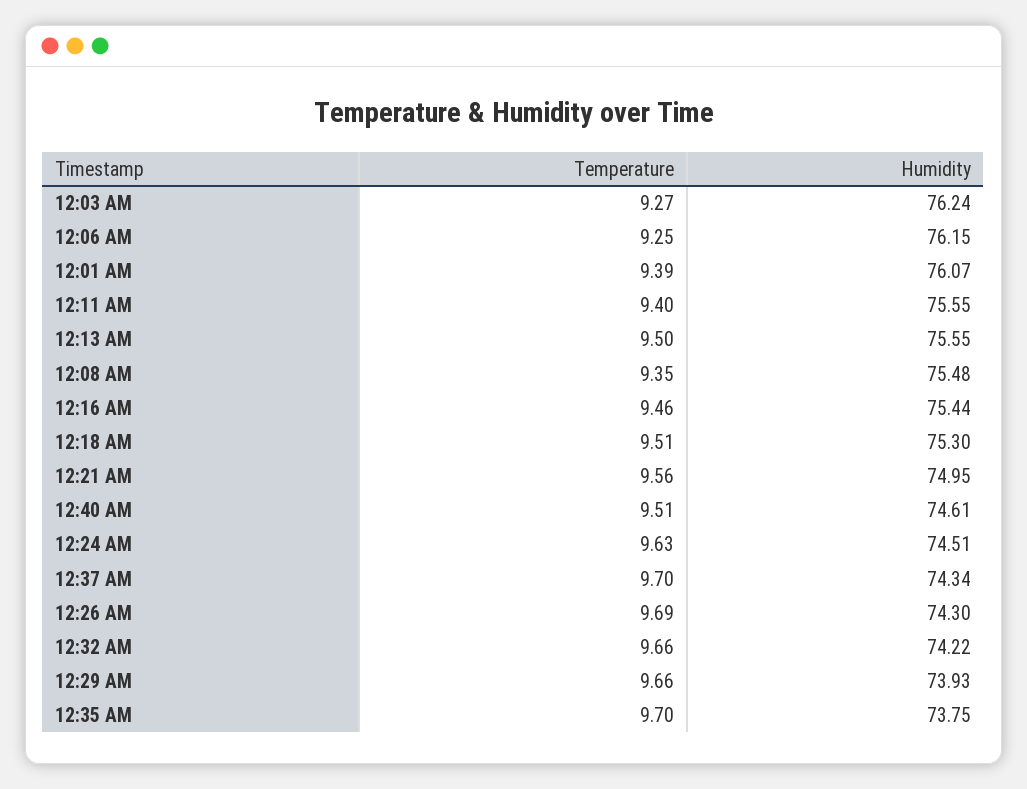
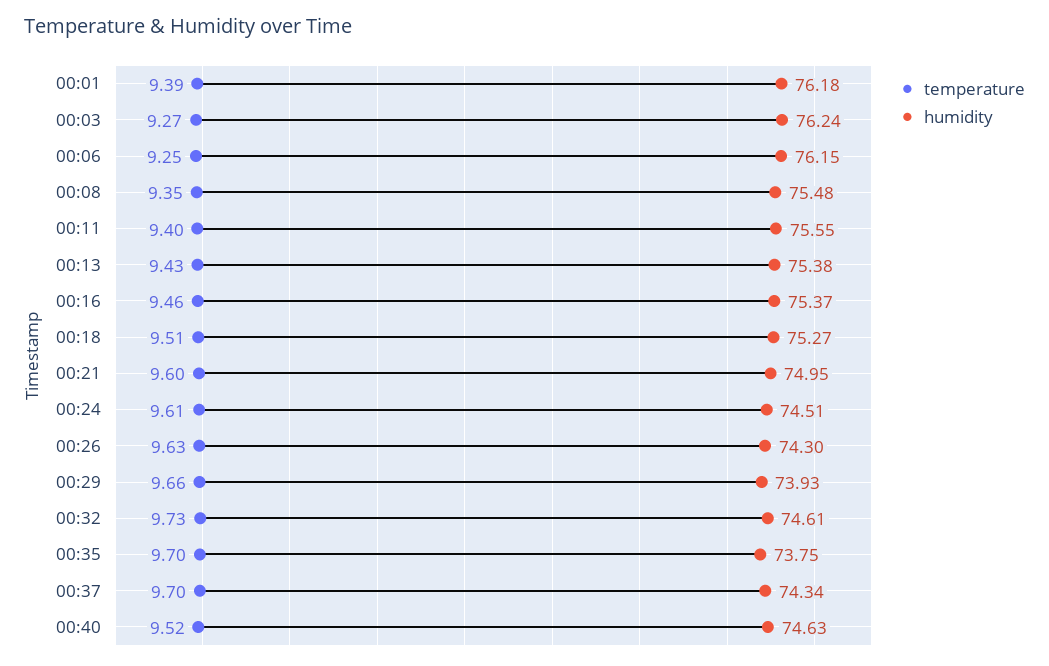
Humidity, 12:01 AM: 76.07 -> 76.18
Temperature, 12:13 AM: 9.5 -> 9.43
Humidity, 12:13 AM: 75.55 -> 75.38
Humidity, 12:16 AM: 75.44 -> 75.37
Humidity, 12:18 AM: 75.3 -> 75.27
Temperature, 12:21 AM: 9.56 -> 9.6
Temperature, 12:40 AM: 9.51 -> 9.52
Humidity, 12:40 AM: 74.61 -> 74.63
Temperature, 12:24 AM: 9.63 -> 9.61
Temperature, 12:26 AM: 9.69 -> 9.63
Temperature, 12:32 AM: 9.66 -> 9.73
Humidity, 12:32 AM: 74.22 -> 74.61

